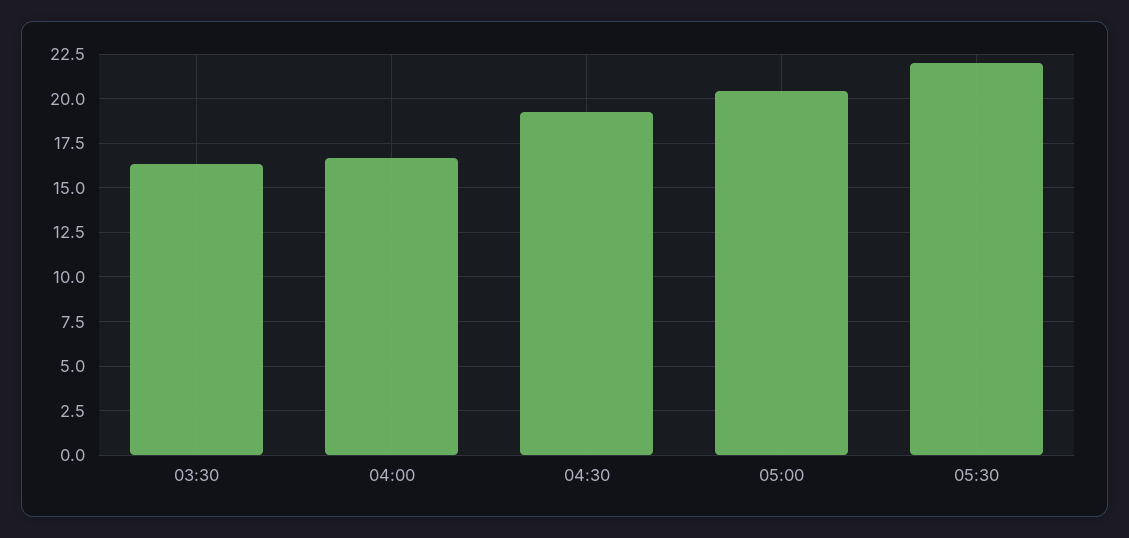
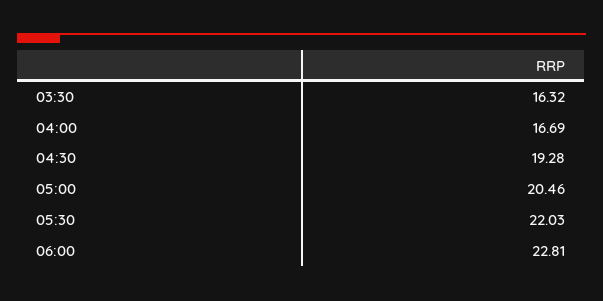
06:00: none -> 22.81

